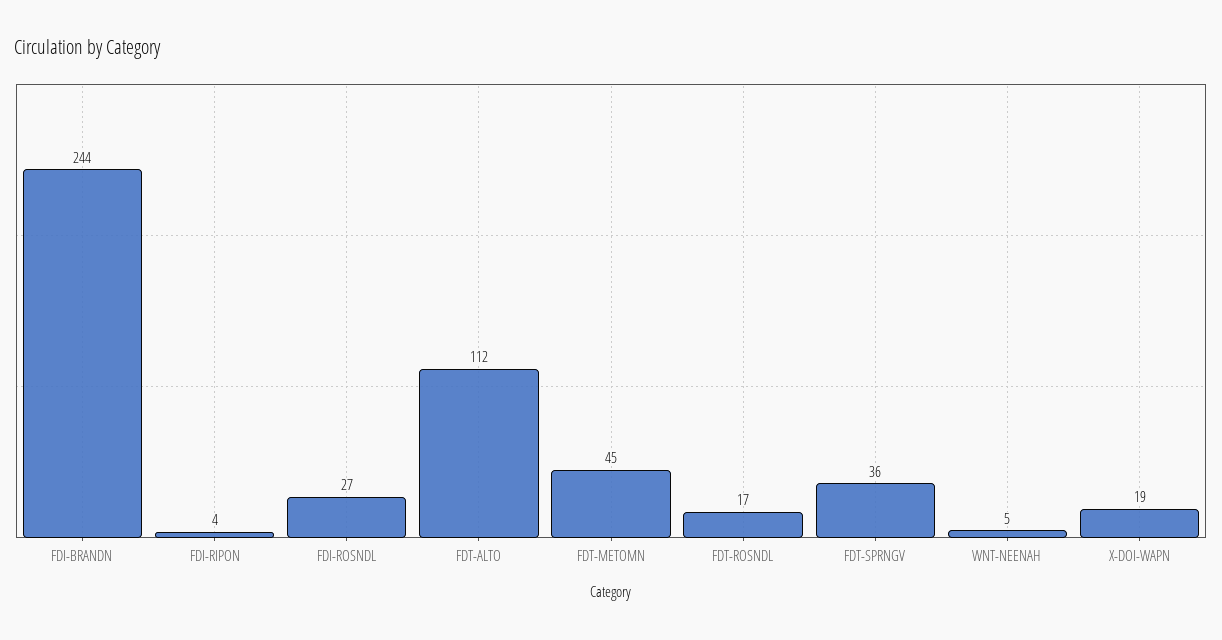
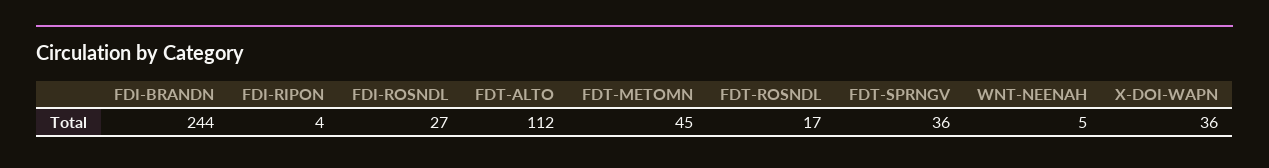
X-DOI-WAPN: 19 -> 36

